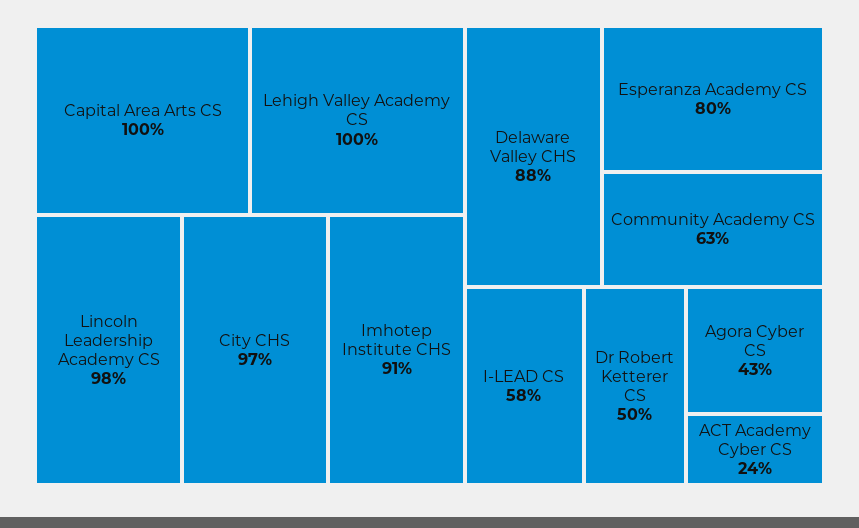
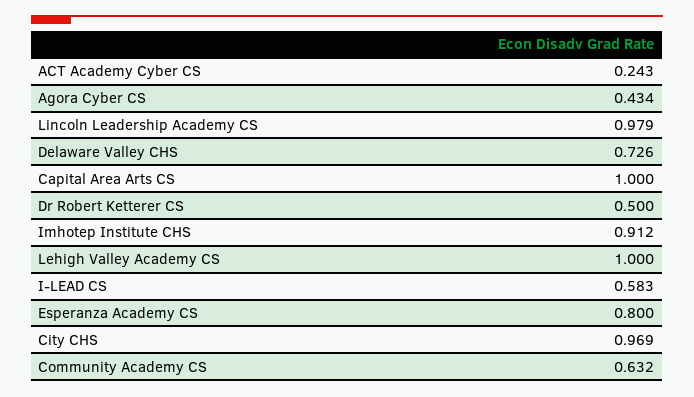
Delaware Valley CHS: 0.88 -> 0.726

